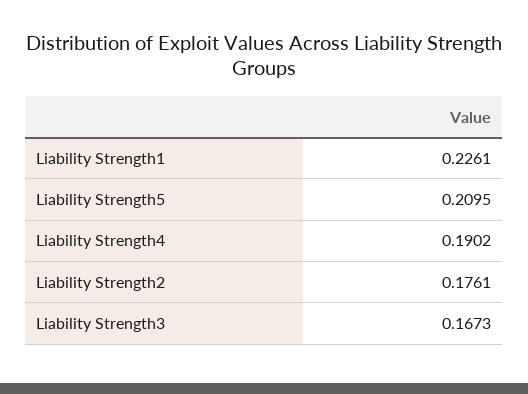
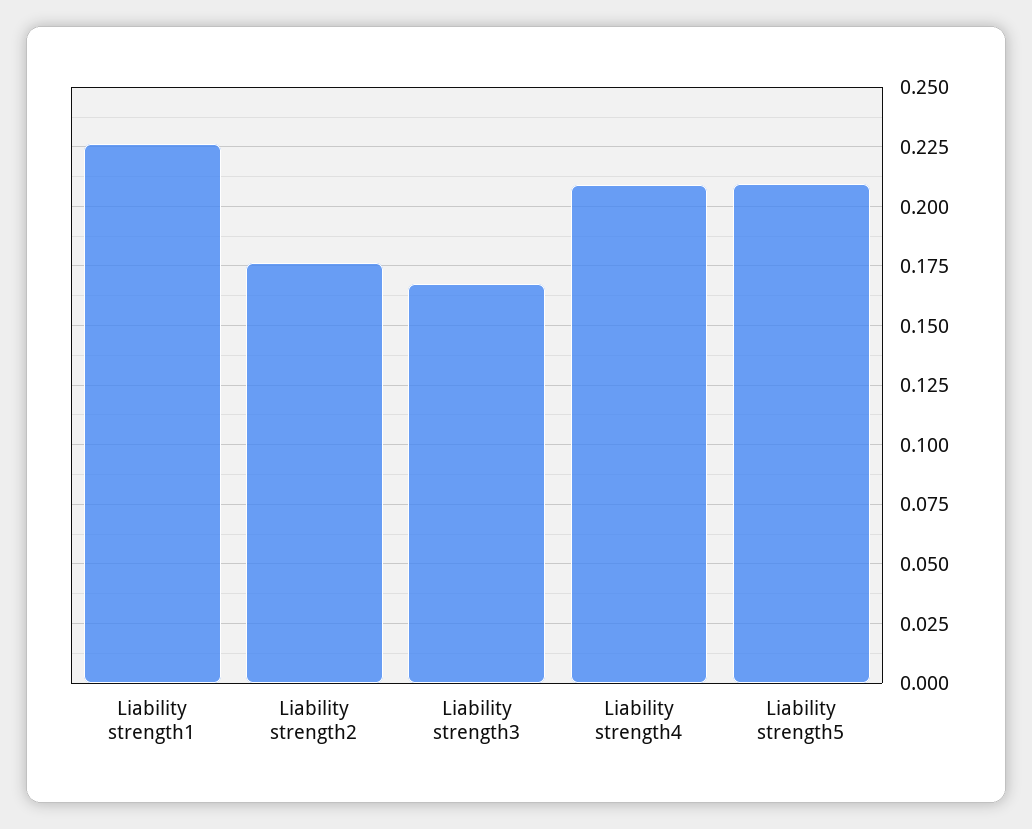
Liability Strength4: 0.1902 -> 0.21

